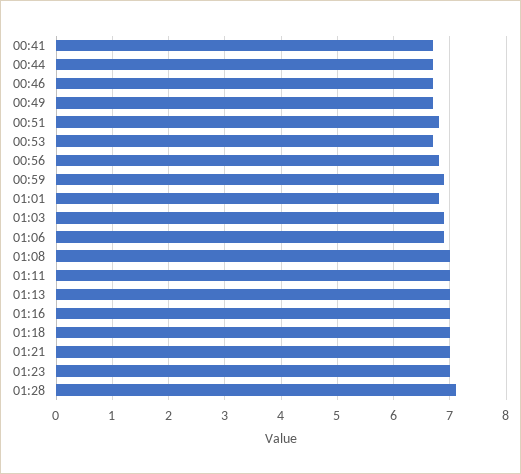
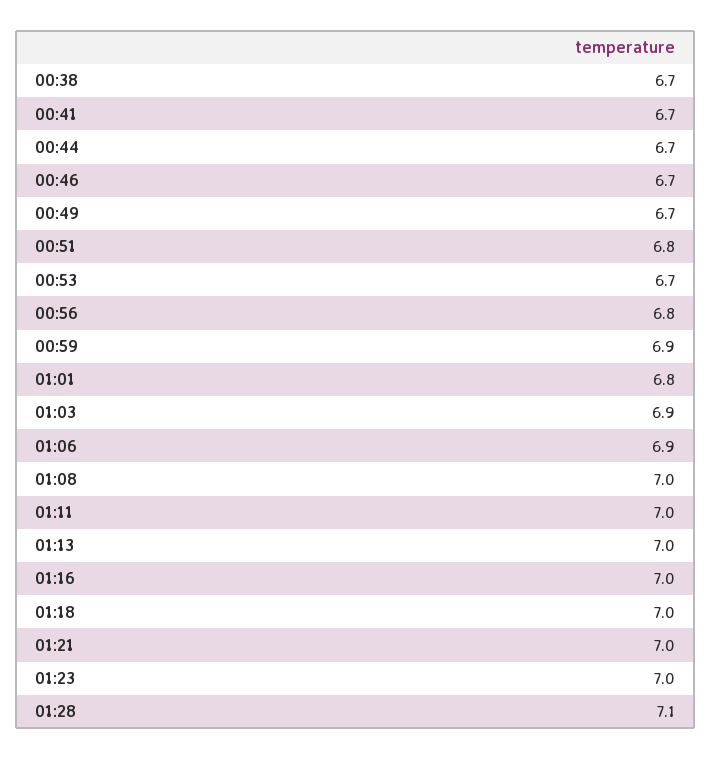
00:38: none -> 6.7

